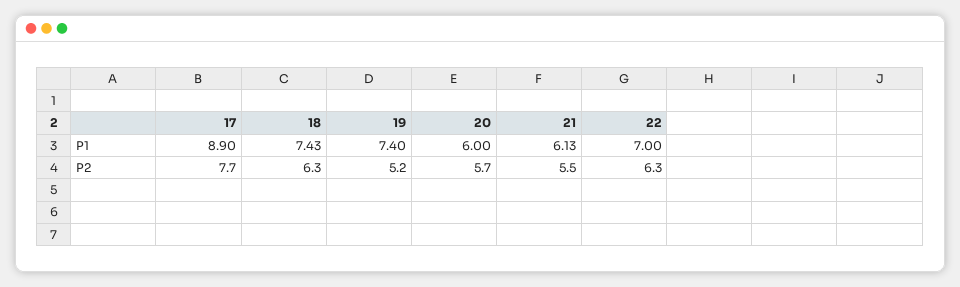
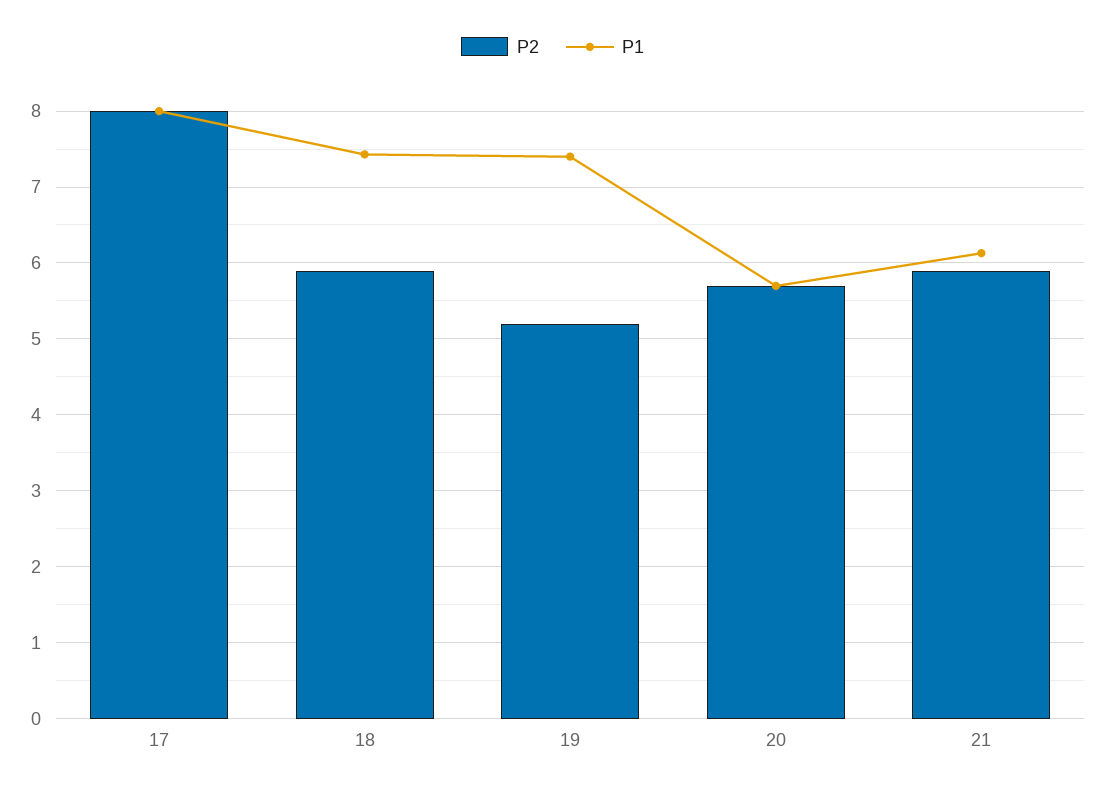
P1, 17: 8.9 -> 8
P1, 20: 6 -> 5.7
P1, 22: 7 -> none
P2, 17: 7.7 -> 8
P2, 18: 6.3 -> 5.9
P2, 21: 5.5 -> 5.9
P2, 22: 6.3 -> none

